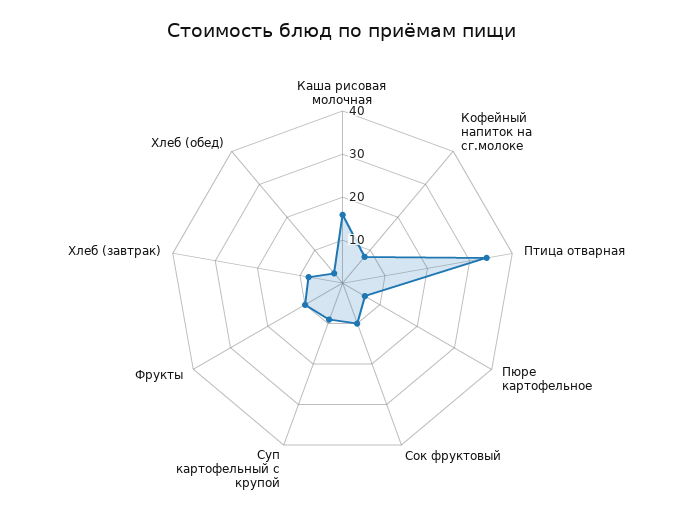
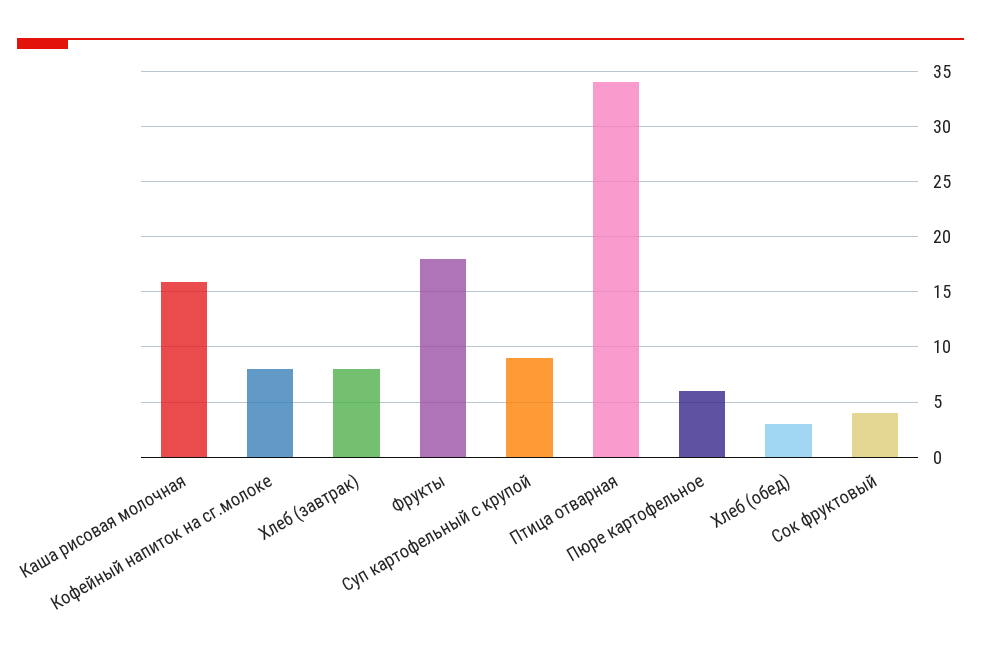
Сок фруктовый: 10 -> 4
Фрукты: 10 -> 18

